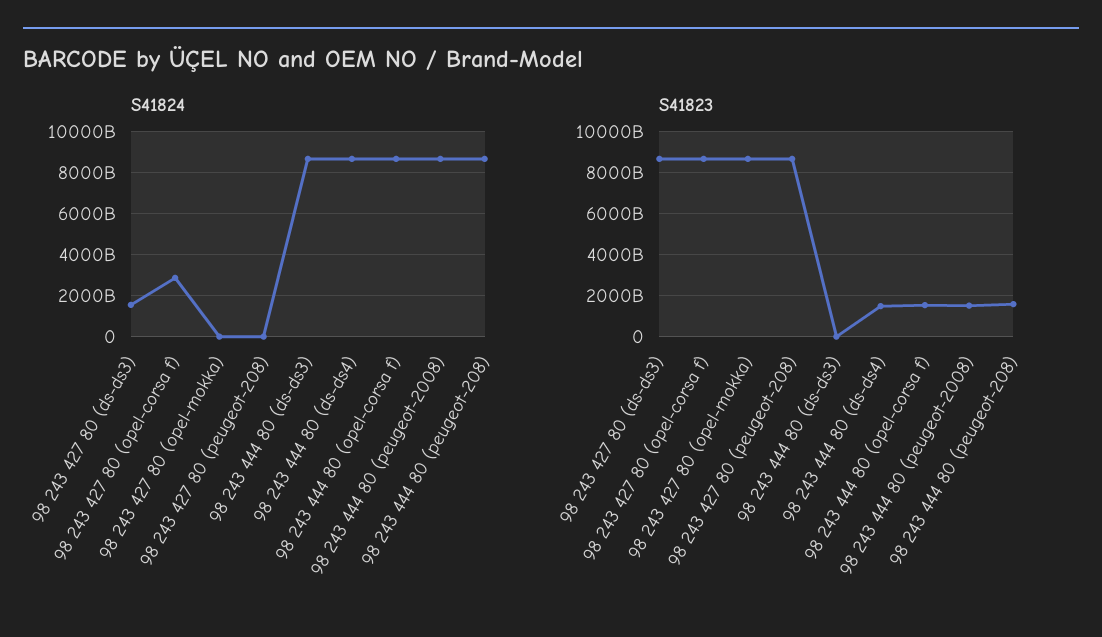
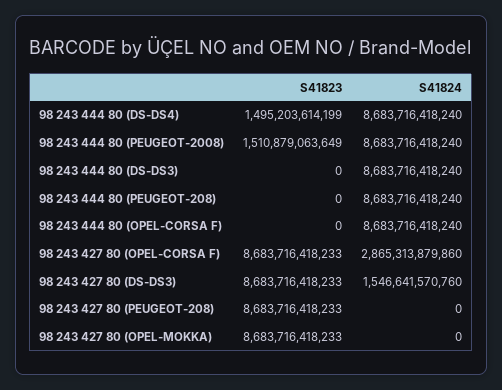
S41823, 98 243 444 80 (opel-corsa f): 1500000000000 -> 0
S41823, 98 243 444 80 (peugeot-208): 1500000000000 -> 0

